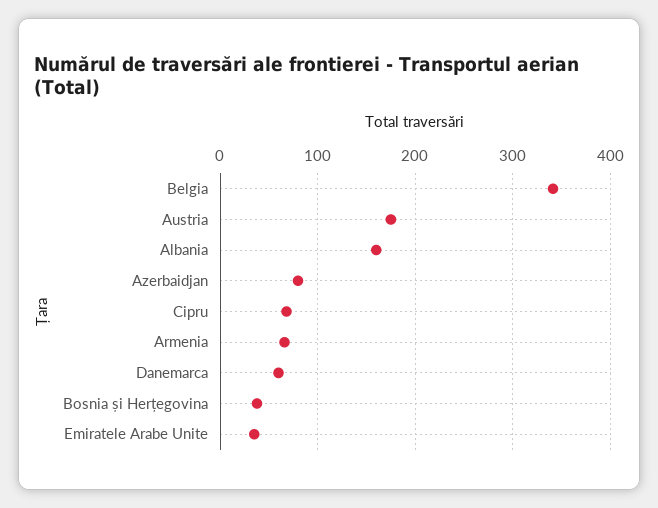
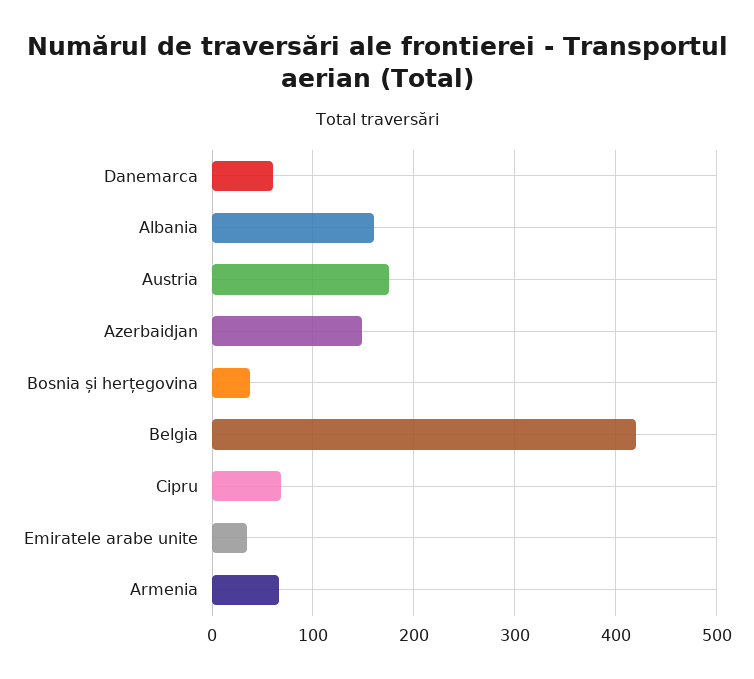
Belgia: 340 -> 420
Azerbaidjan: 80 -> 150

